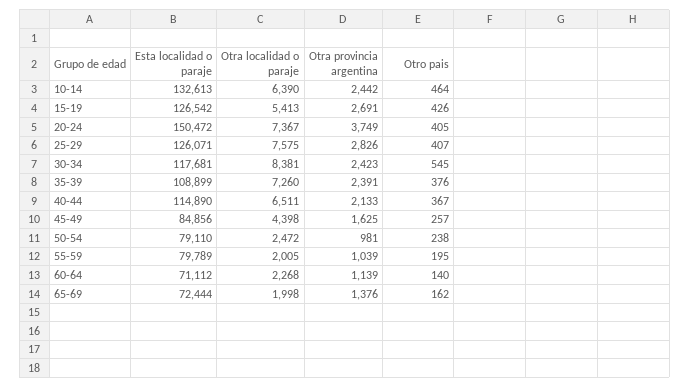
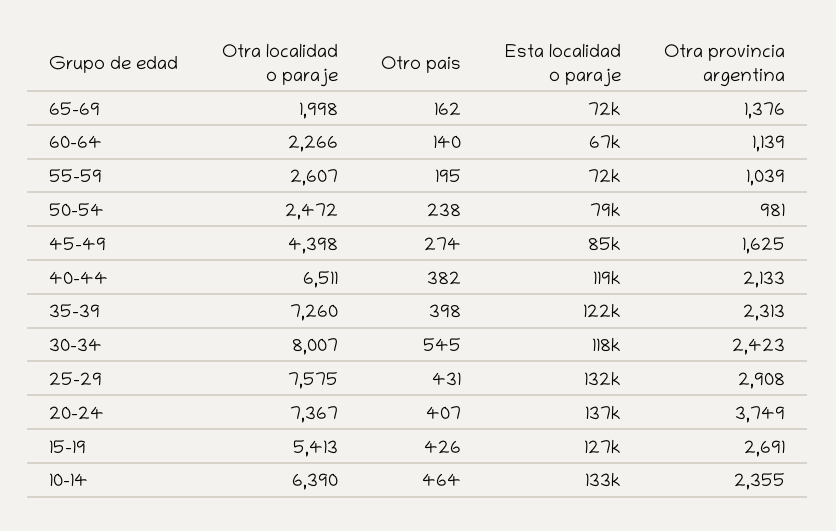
Otra provincia argentina, 10-14: 2442 -> 2355
Esta localidad o paraje, 20-24: 150472 -> 137000
Otro pais, 20-24: 405 -> 407
Esta localidad o paraje, 25-29: 126071 -> 132000
Otra provincia argentina, 25-29: 2826 -> 2908
Otro pais, 25-29: 407 -> 431
Otra localidad o paraje, 30-34: 8381 -> 8007
Esta localidad o paraje, 35-39: 108899 -> 122000
Otra provincia argentina, 35-39: 2391 -> 2313
Otro pais, 35-39: 376 -> 398
Esta localidad o paraje, 40-44: 114890 -> 119000
Otro pais, 40-44: 367 -> 382
Otro pais, 45-49: 257 -> 274
Esta localidad o paraje, 55-59: 79789 -> 72000
Otra localidad o paraje, 55-59: 2005 -> 2607
Esta localidad o paraje, 60-64: 71112 -> 67000
Otra localidad o paraje, 60-64: 2268 -> 2266

